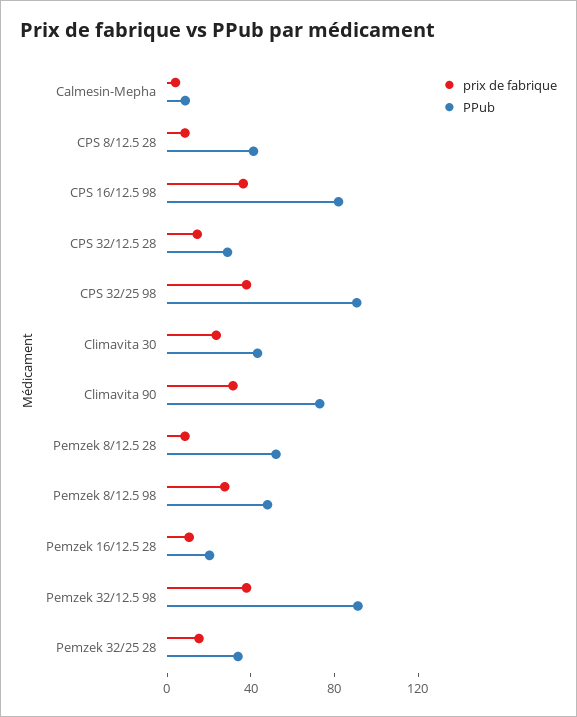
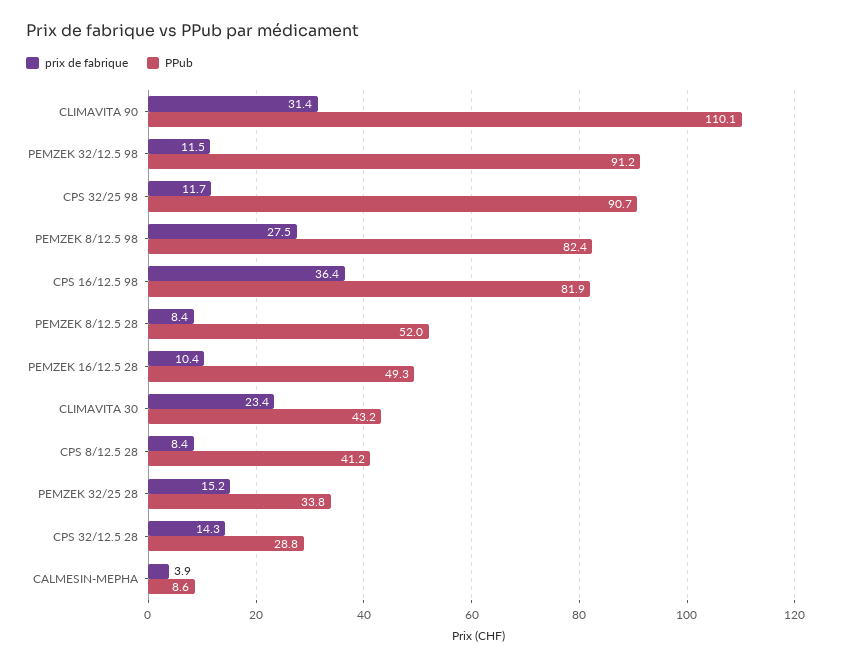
prix de fabrique, CPS 32/25 98: 40 -> 11.7
PPub, Climavita 90: 70 -> 110.1
PPub, Pemzek 8/12.5 98: 50 -> 82.4
PPub, Pemzek 16/12.5 28: 20 -> 49.3
prix de fabrique, Pemzek 32/12.5 98: 40 -> 11.5

